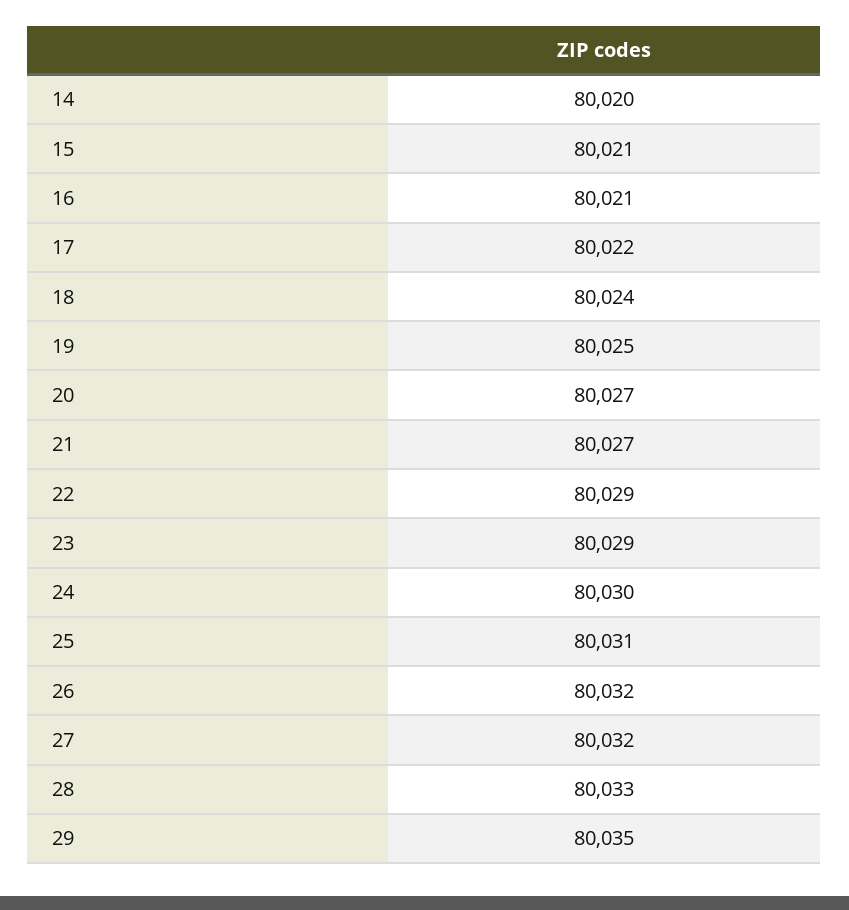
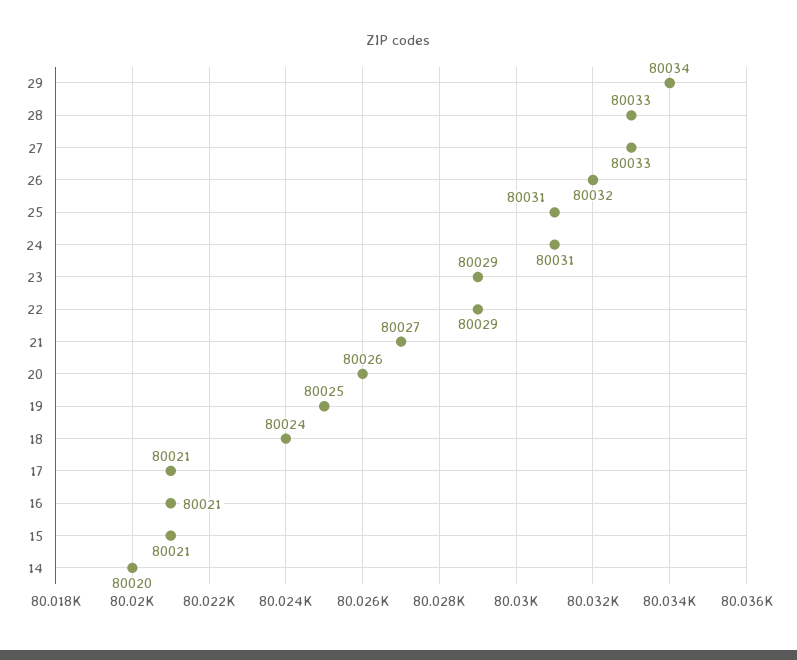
17: 80022 -> 80021
20: 80027 -> 80026
24: 80030 -> 80031
27: 80032 -> 80033
29: 80035 -> 80034

